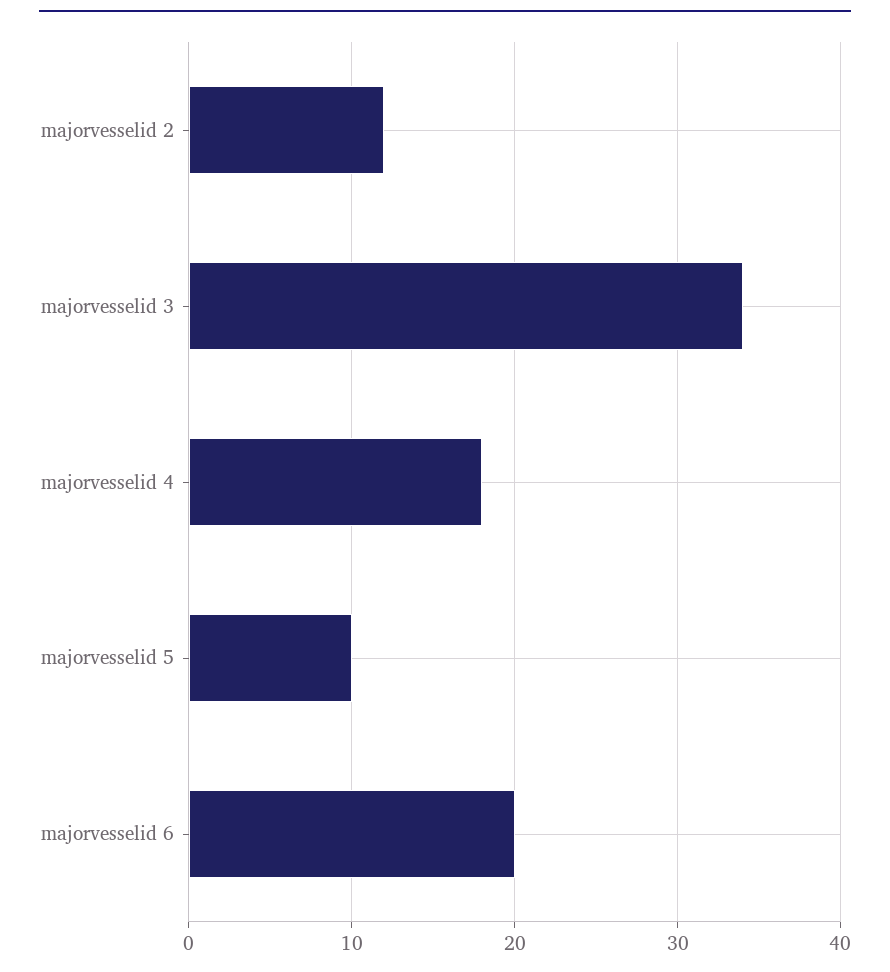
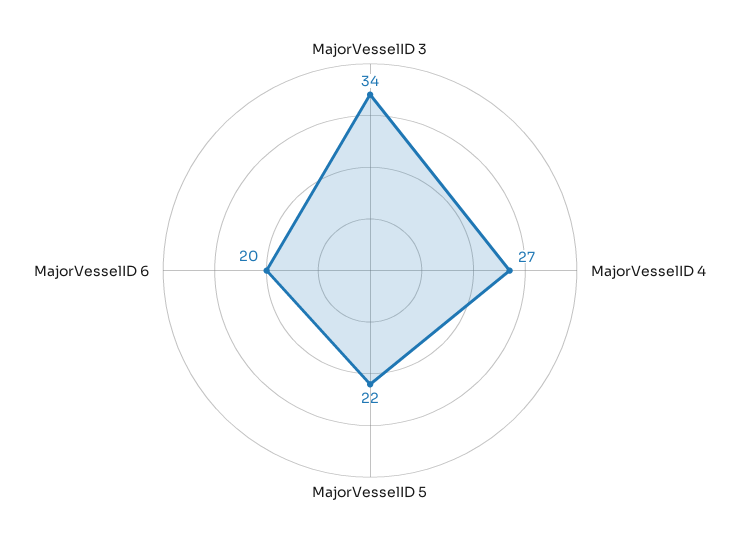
majorvesselid 2: 12 -> none
majorvesselid 4: 18 -> 27
majorvesselid 5: 10 -> 22

